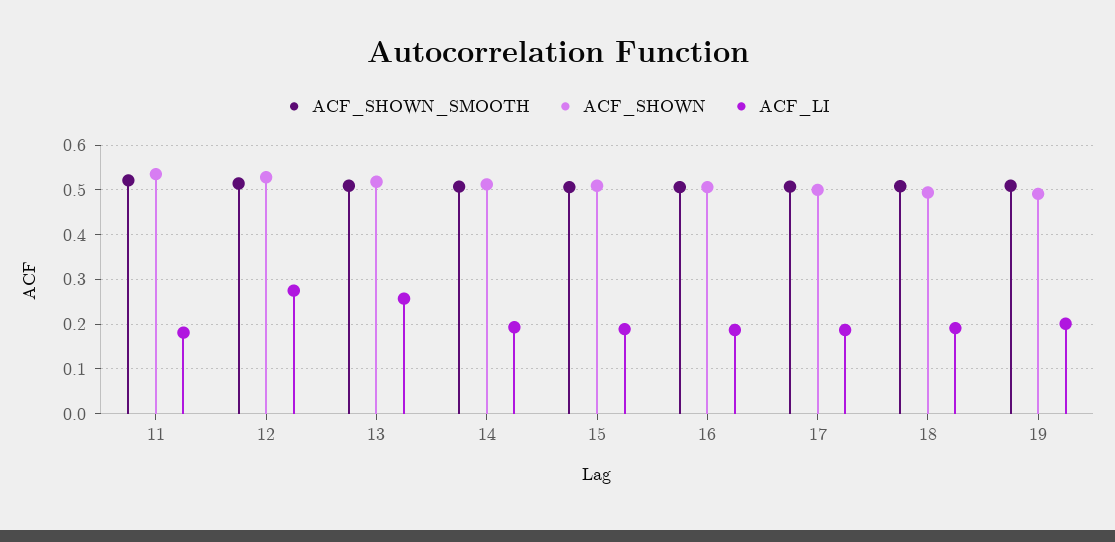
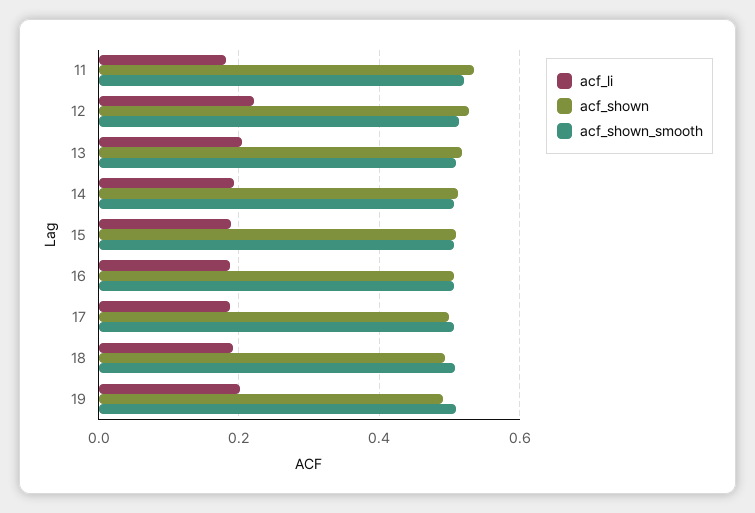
ACF_LI, 12: 0.28 -> 0.22
ACF_LI, 13: 0.26 -> 0.2

